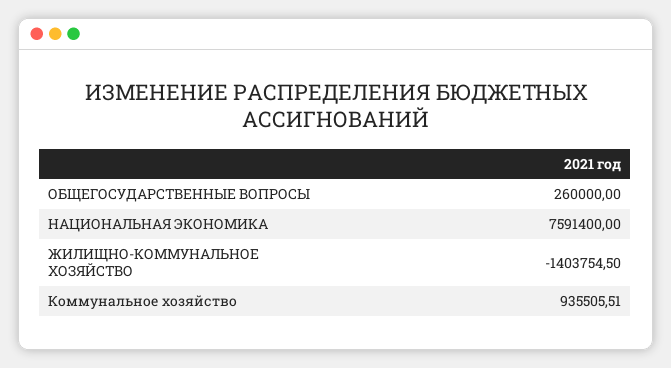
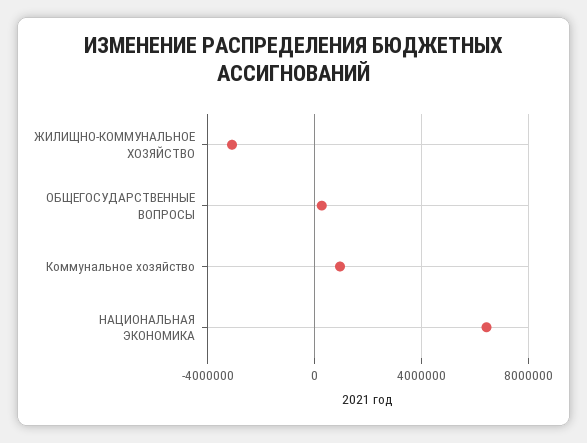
НАЦИОНАЛЬНАЯ ЭКОНОМИКА: 7591400 -> 6500000
ЖИЛИЩНО-КОММУНАЛЬНОЕ ХОЗЯЙСТВО: -1403754.5 -> -3000000

